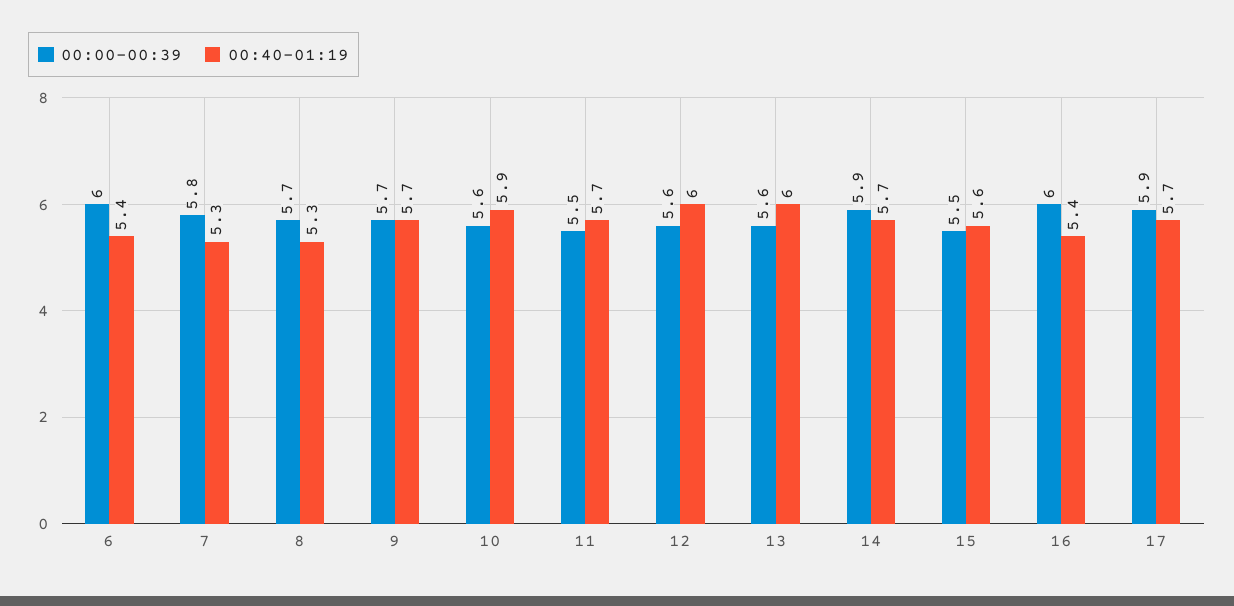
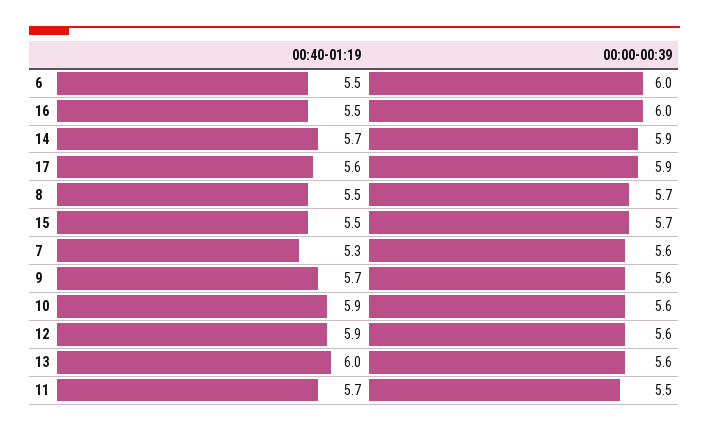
00:40-01:19, 6: 5.4 -> 5.5
00:00-00:39, 7: 5.8 -> 5.6
00:40-01:19, 8: 5.3 -> 5.5
00:00-00:39, 9: 5.7 -> 5.6
00:40-01:19, 12: 6 -> 5.9
00:00-00:39, 15: 5.5 -> 5.7
00:40-01:19, 15: 5.6 -> 5.5
00:40-01:19, 16: 5.4 -> 5.5
00:40-01:19, 17: 5.7 -> 5.6

